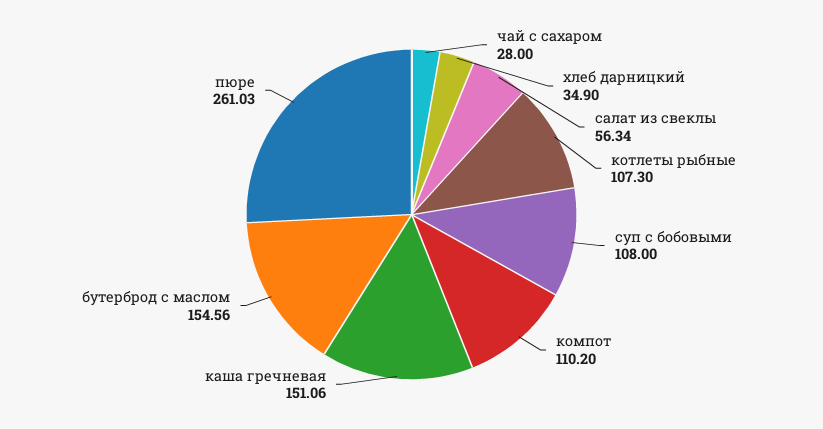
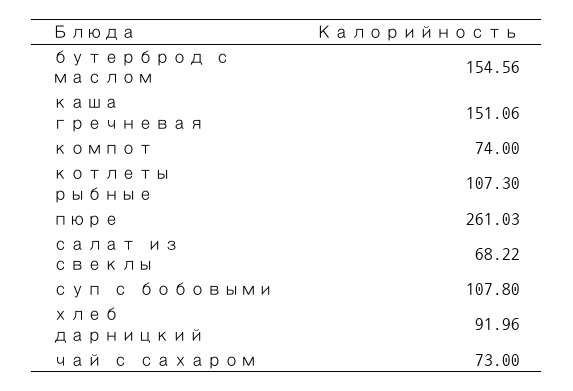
чай с сахаром: 28 -> 73
хлеб дарницкий: 34.9 -> 91.96
салат из свеклы: 56.34 -> 68.22
суп с бобовыми: 108 -> 107.8
компот: 110.2 -> 74

